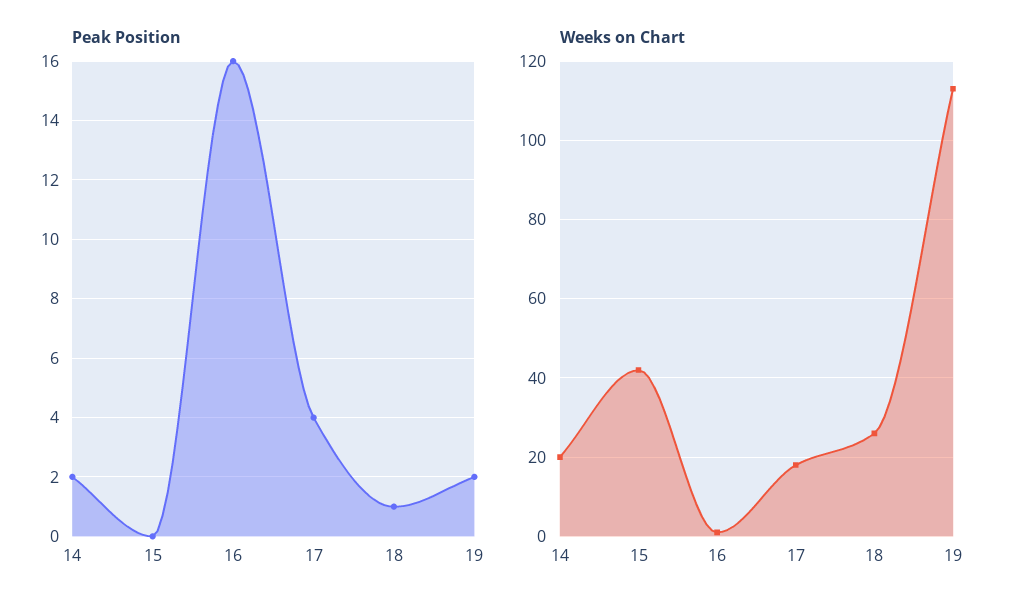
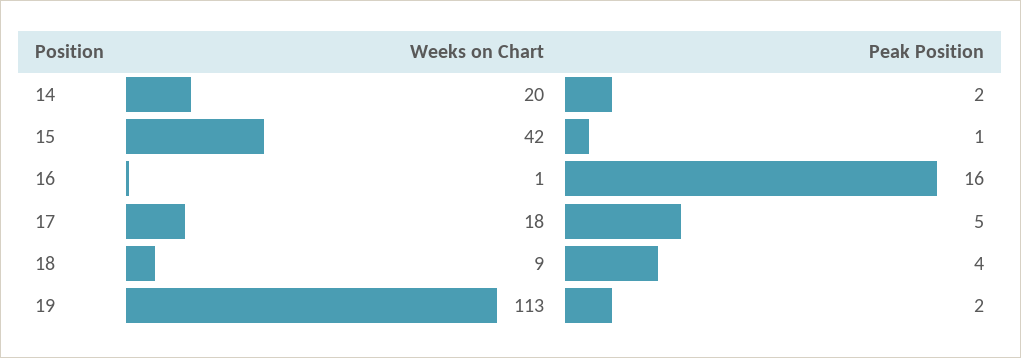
Peak Position, 15: 0 -> 1
Peak Position, 17: 4 -> 5
Peak Position, 18: 1 -> 4
Weeks on Chart, 18: 25 -> 9

